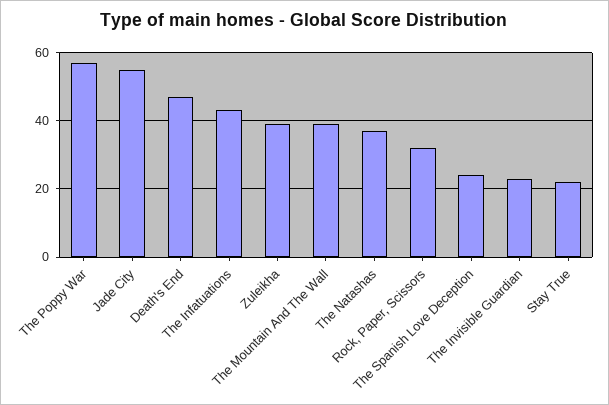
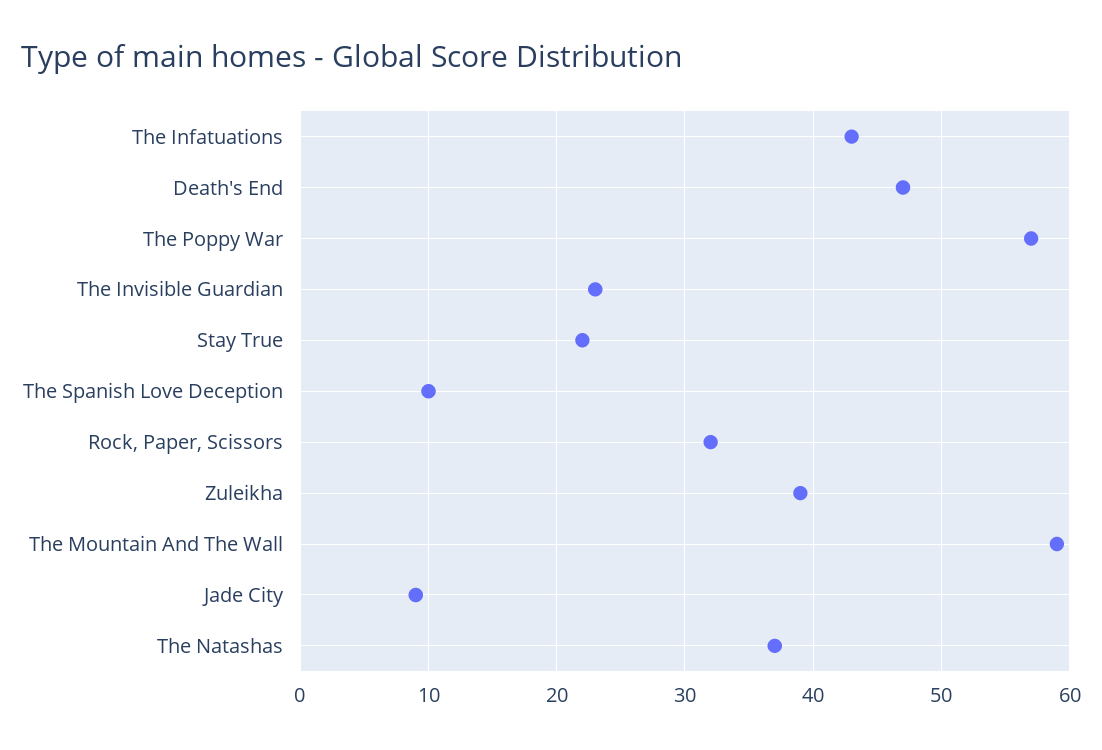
Jade City: 55 -> 9
The Mountain And The Wall: 40 -> 59
The Spanish Love Deception: 25 -> 10

